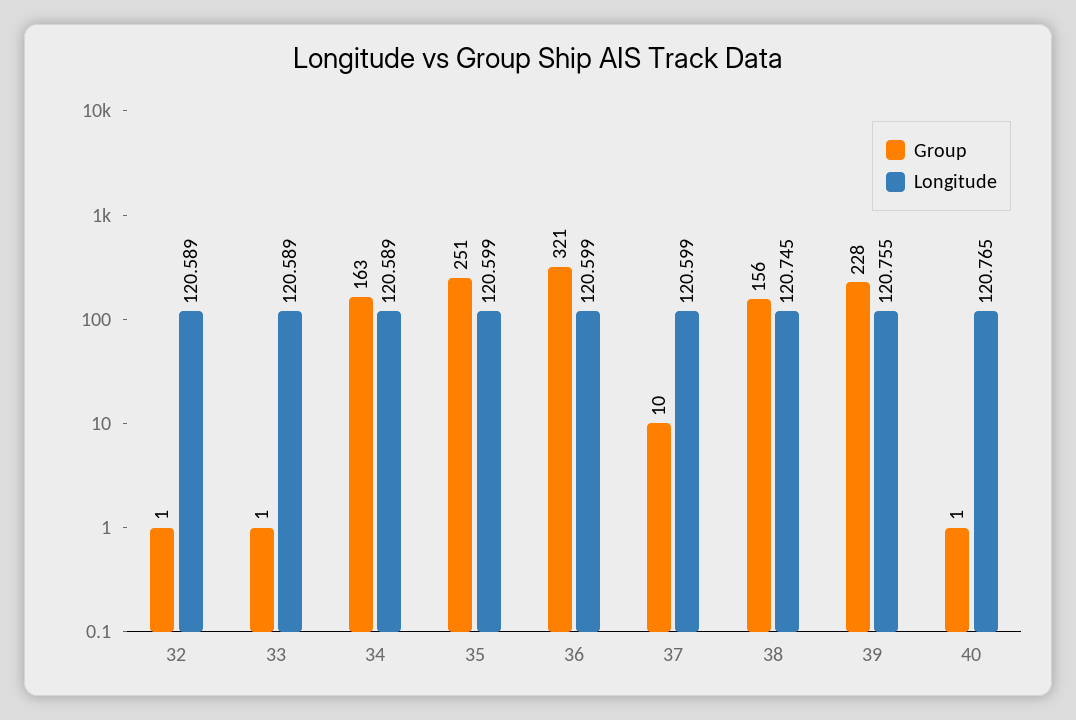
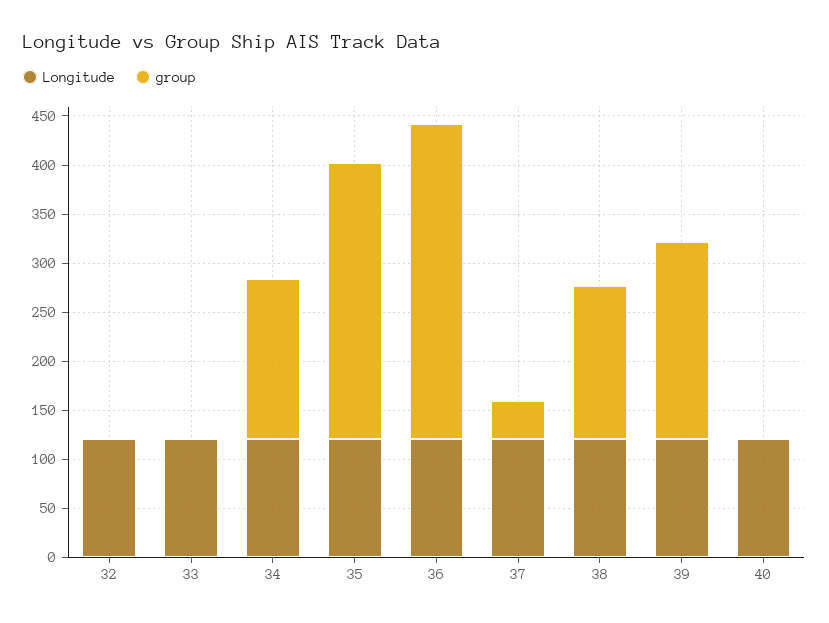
Group, 35: 251 -> 280
Group, 37: 10 -> 40
Group, 39: 228 -> 200

